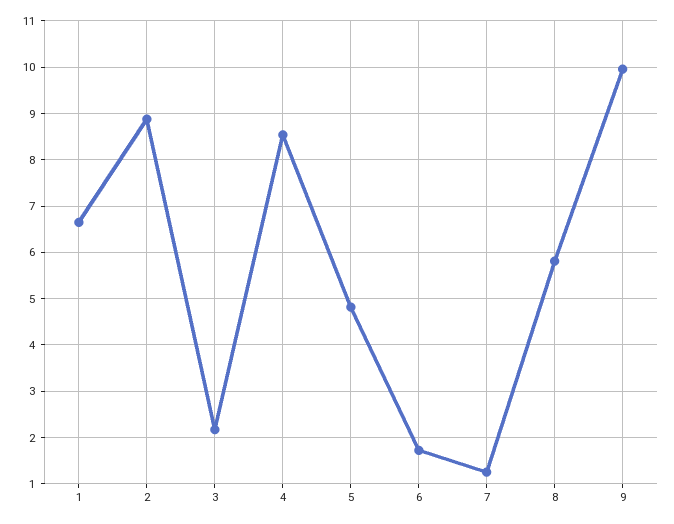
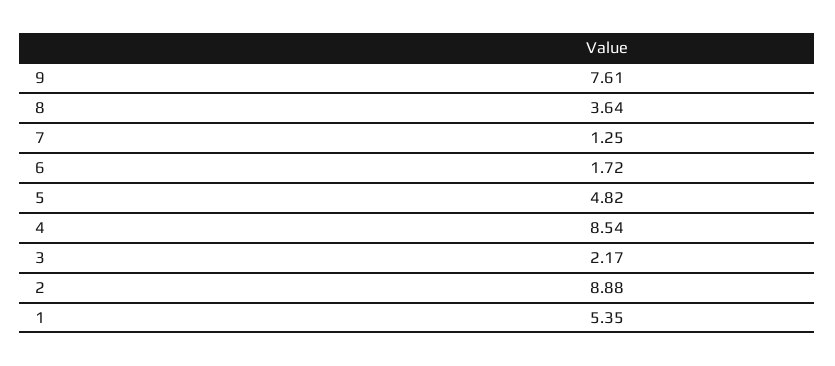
1: 6.6 -> 5.35
8: 5.8 -> 3.64
9: 10 -> 7.61

